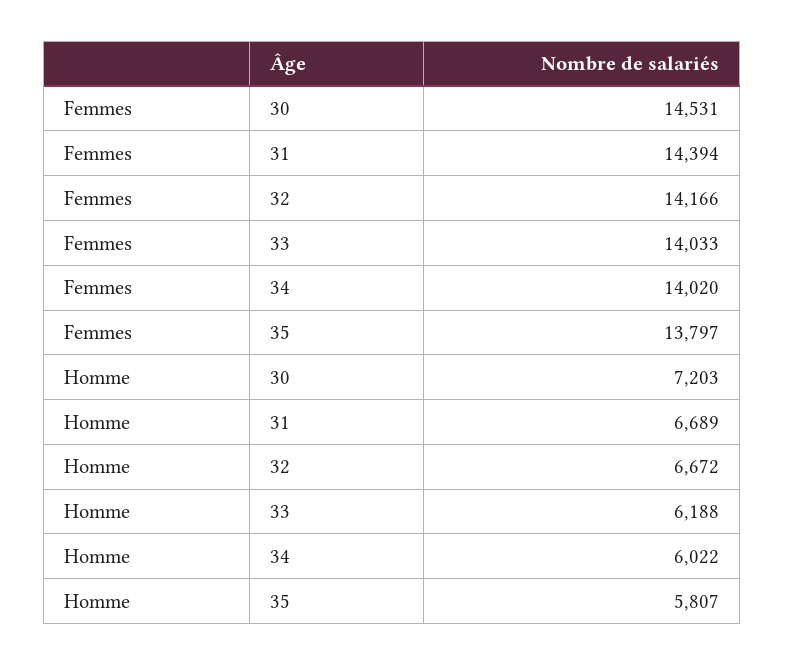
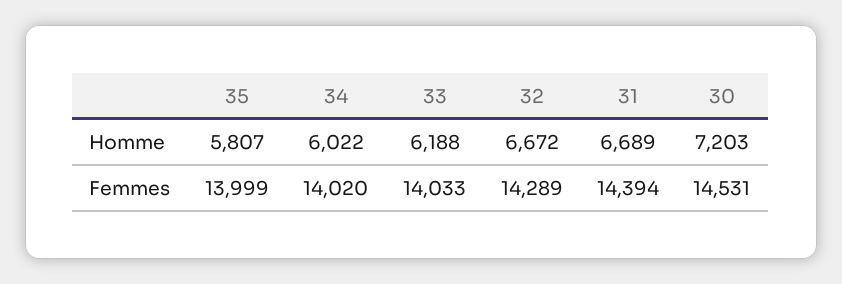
Femmes, 32: 14166 -> 14289
Femmes, 35: 13797 -> 13999

